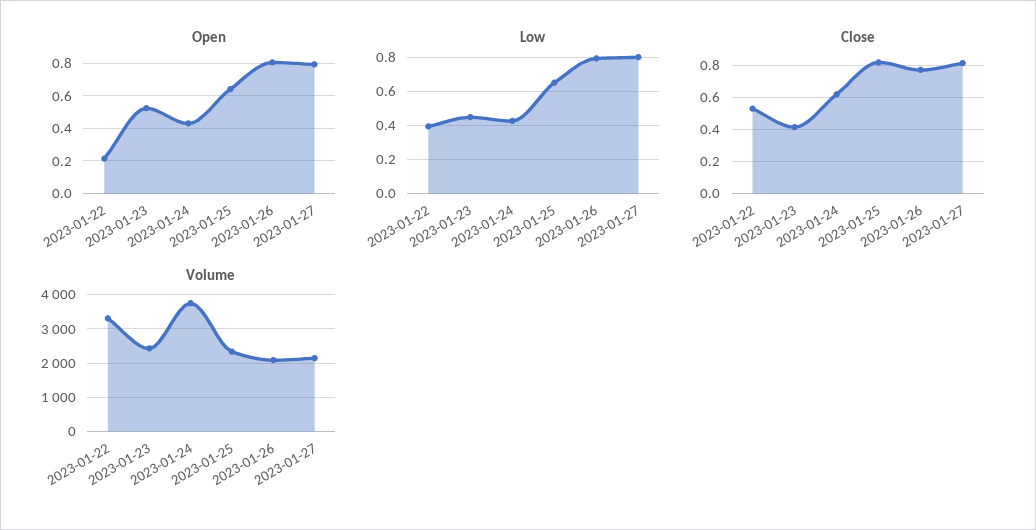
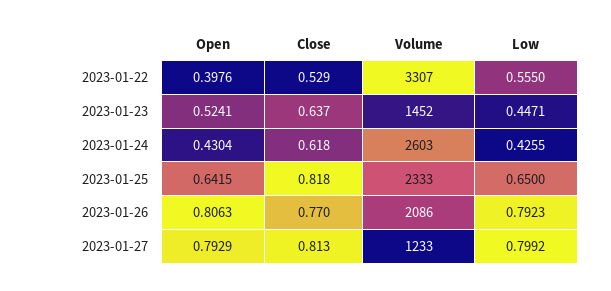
Open, 2023-01-22: 0.2 -> 0.3976
Low, 2023-01-22: 0.4 -> 0.555
Close, 2023-01-23: 0.4 -> 0.637
Volume, 2023-01-23: 2400 -> 1452
Volume, 2023-01-24: 3800 -> 2603
Volume, 2023-01-27: 2200 -> 1233

